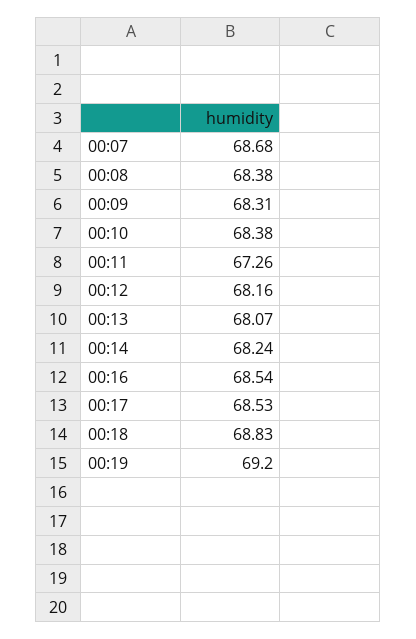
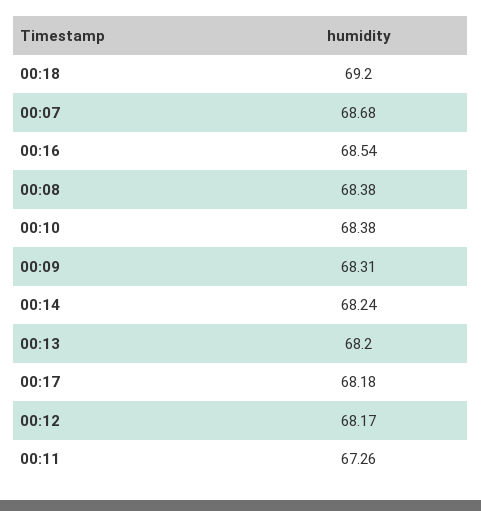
00:12: 68.16 -> 68.17
00:13: 68.07 -> 68.2
00:17: 68.53 -> 68.18
00:18: 68.83 -> 69.2
00:19: 69.2 -> none

